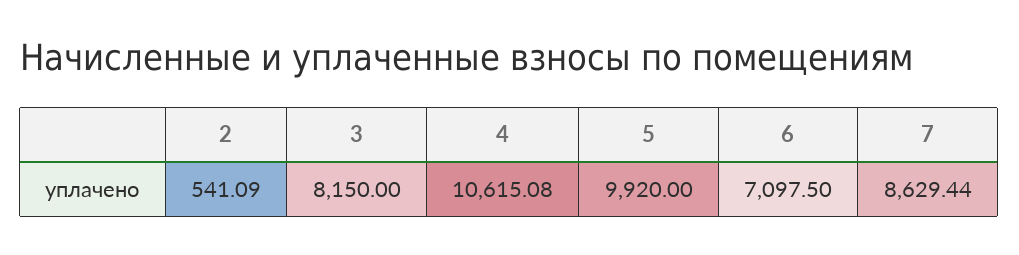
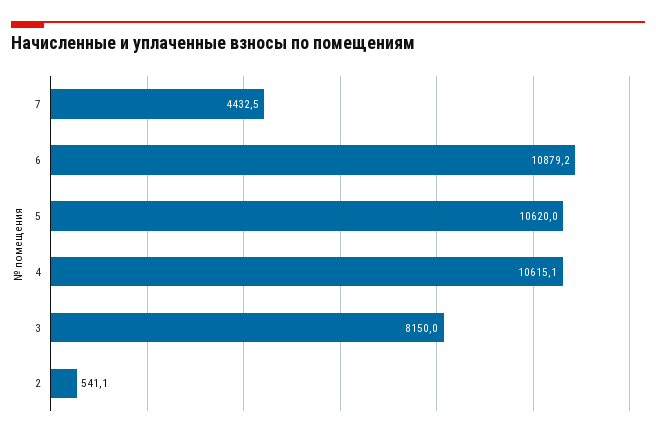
5: 9920 -> 10620
6: 7097.5 -> 10879.2
7: 8629.44 -> 4432.5

